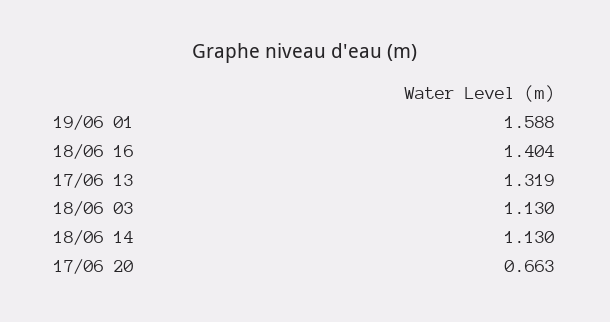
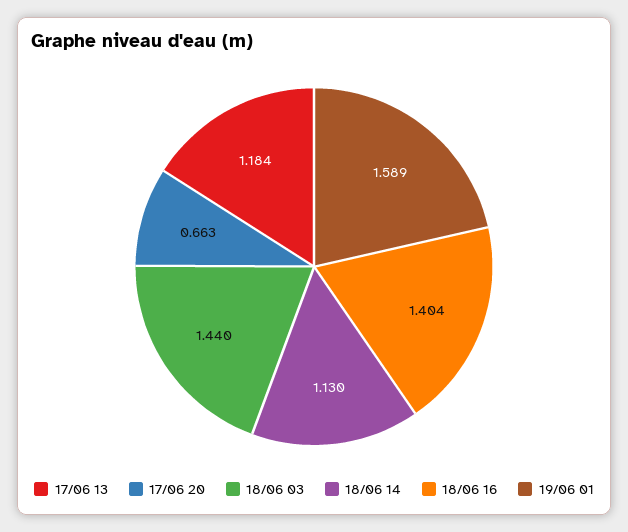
19/06 01: 1.588 -> 1.589
17/06 13: 1.319 -> 1.184
18/06 03: 1.13 -> 1.44

